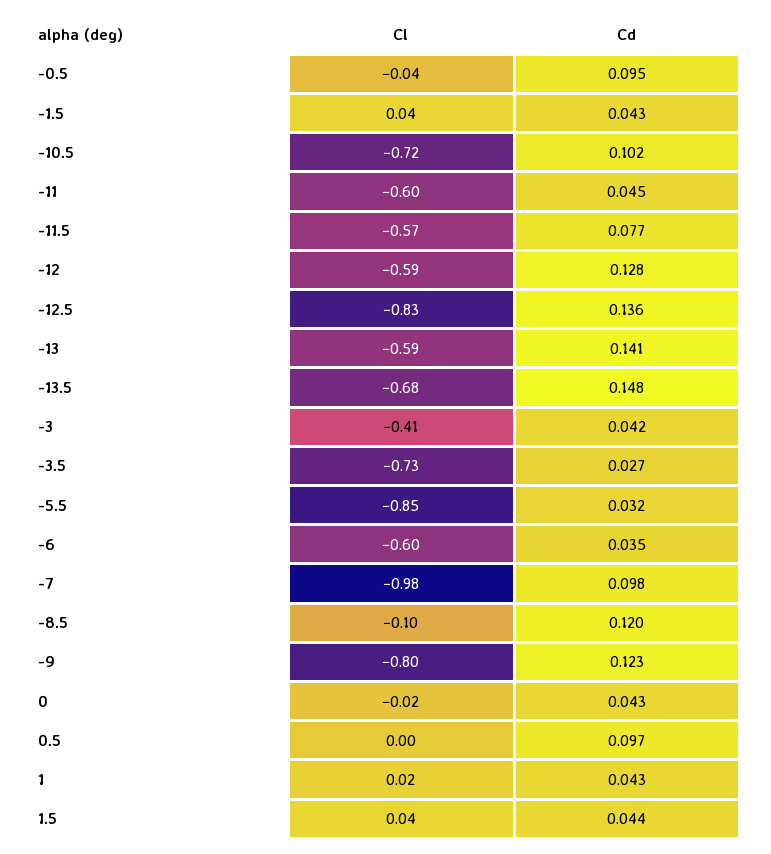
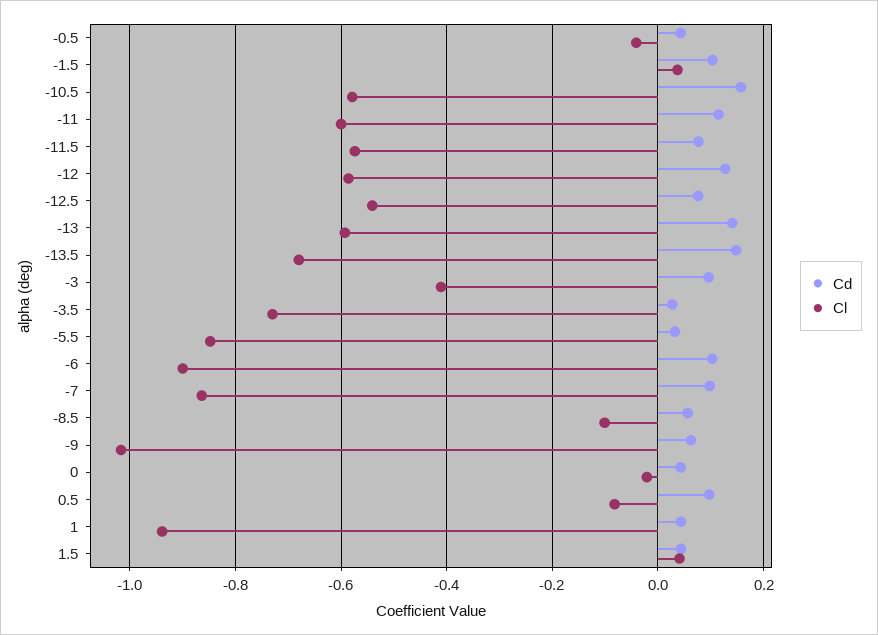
Cd, -0.5: 0.095 -> 0.04
Cd, -1.5: 0.043 -> 0.1
Cl, -10.5: -0.72 -> -0.58
Cd, -10.5: 0.102 -> 0.16
Cd, -11: 0.045 -> 0.12
Cl, -12.5: -0.83 -> -0.54
Cd, -12.5: 0.136 -> 0.08
Cd, -3: 0.042 -> 0.1
Cl, -6: -0.6 -> -0.9
Cd, -6: 0.035 -> 0.1
Cl, -7: -0.98 -> -0.86
Cd, -8.5: 0.12 -> 0.06
Cl, -9: -0.8 -> -1.02
Cd, -9: 0.123 -> 0.06
Cl, 0.5: 0 -> -0.08
Cl, 1: 0.02 -> -0.94

